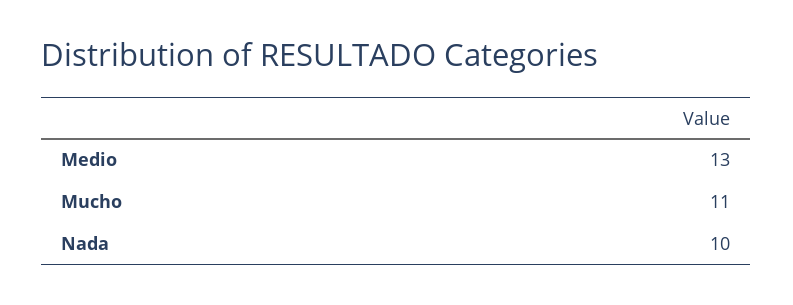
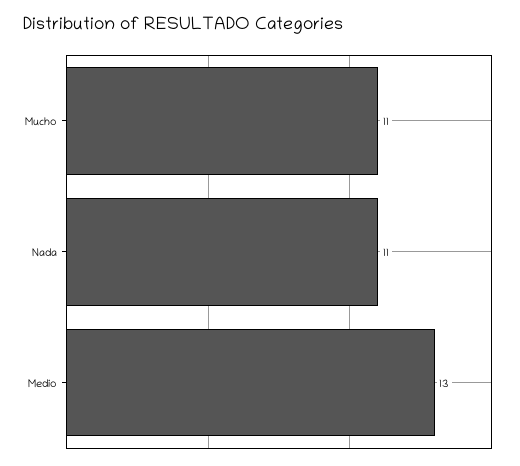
Nada: 10 -> 11

